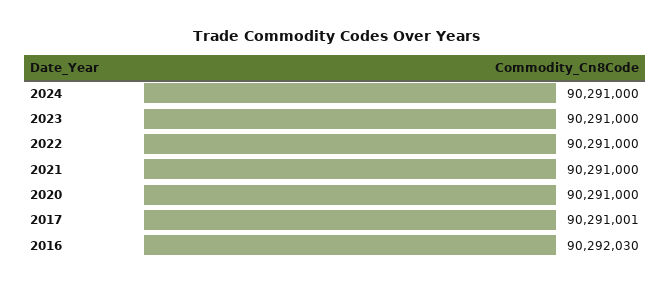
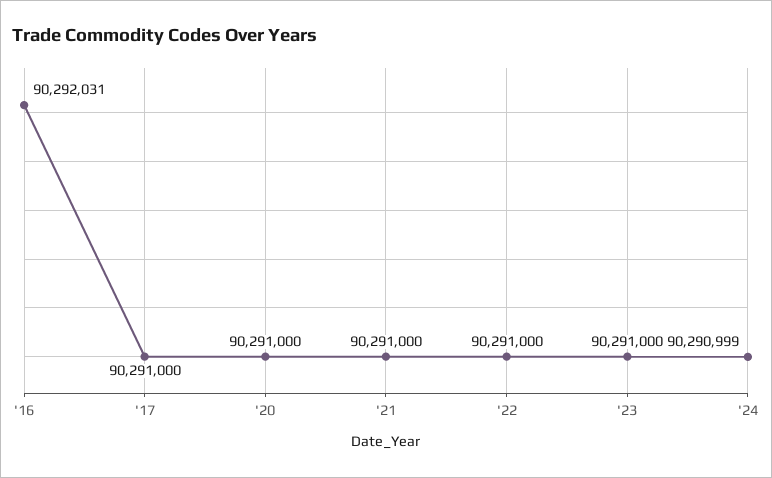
2024: 90291000 -> 90290999
2017: 90291001 -> 90291000
2016: 90292030 -> 90292031

